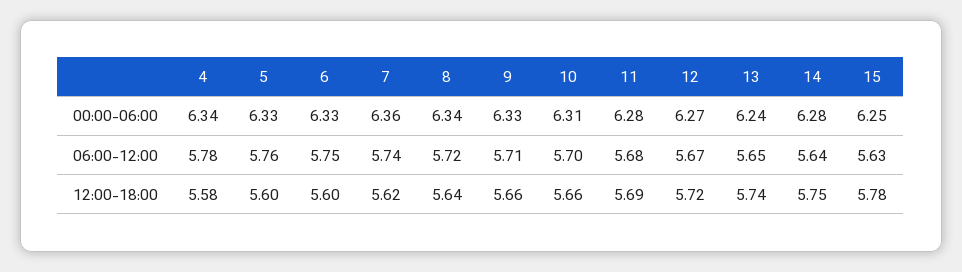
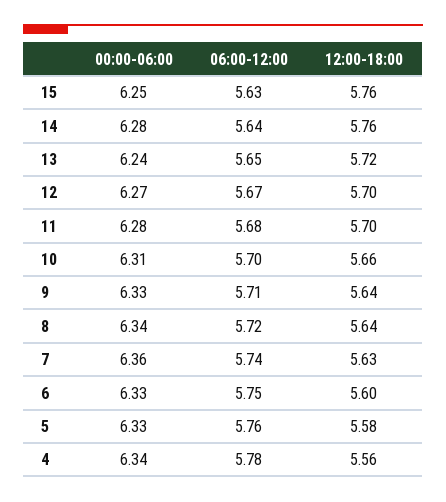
4, 12:00-18:00: 5.58 -> 5.56
5, 12:00-18:00: 5.6 -> 5.58
7, 12:00-18:00: 5.62 -> 5.63
9, 12:00-18:00: 5.66 -> 5.64
11, 12:00-18:00: 5.69 -> 5.7
12, 12:00-18:00: 5.72 -> 5.7
13, 12:00-18:00: 5.74 -> 5.72
14, 12:00-18:00: 5.75 -> 5.76
15, 12:00-18:00: 5.78 -> 5.76

